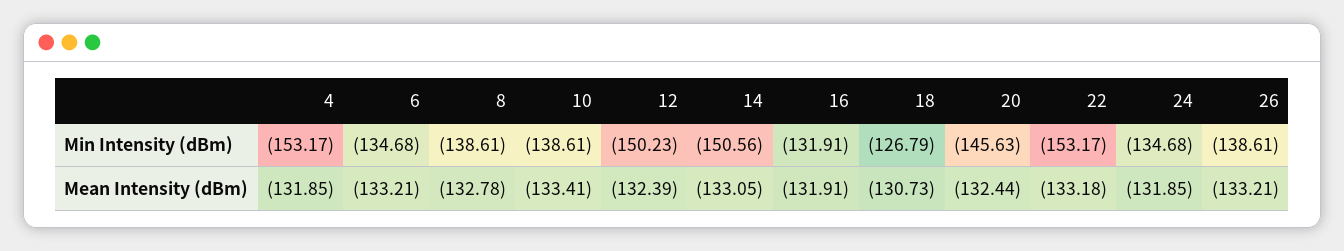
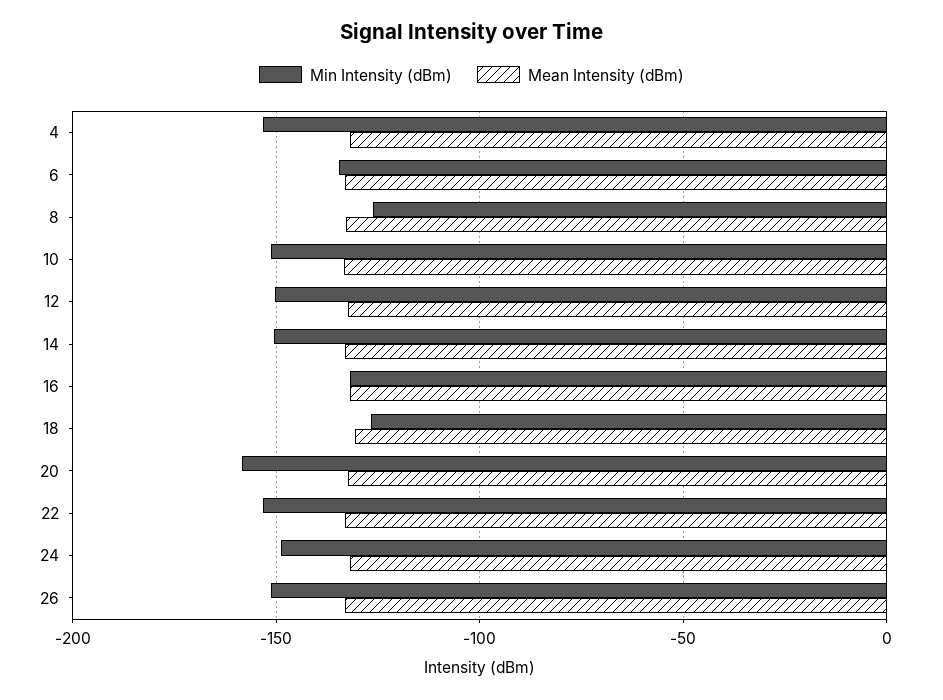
Min Intensity (dBm), 8: -138.61 -> -125
Min Intensity (dBm), 10: -138.61 -> -150
Min Intensity (dBm), 20: -145.63 -> -160
Min Intensity (dBm), 24: -134.68 -> -150
Min Intensity (dBm), 26: -138.61 -> -150

